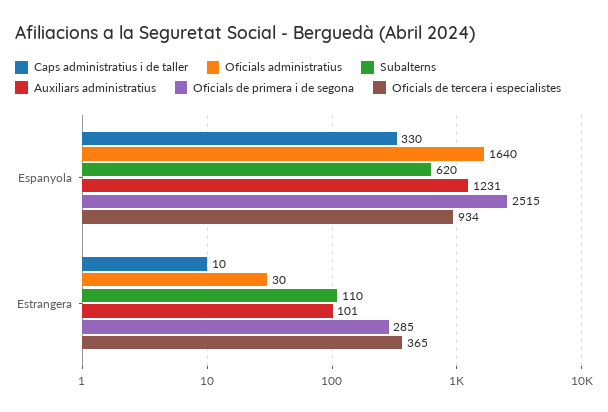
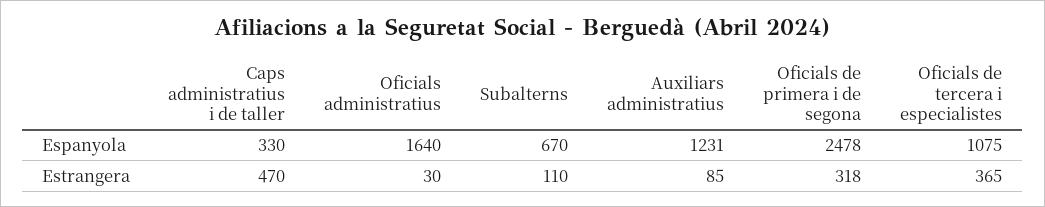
Subalterns, Espanyola: 620 -> 670
Oficials de primera i de segona, Espanyola: 2515 -> 2478
Oficials de tercera i especialistes, Espanyola: 934 -> 1075
Caps administratius i de taller, Estrangera: 10 -> 470
Auxiliars administratius, Estrangera: 101 -> 85
Oficials de primera i de segona, Estrangera: 285 -> 318

